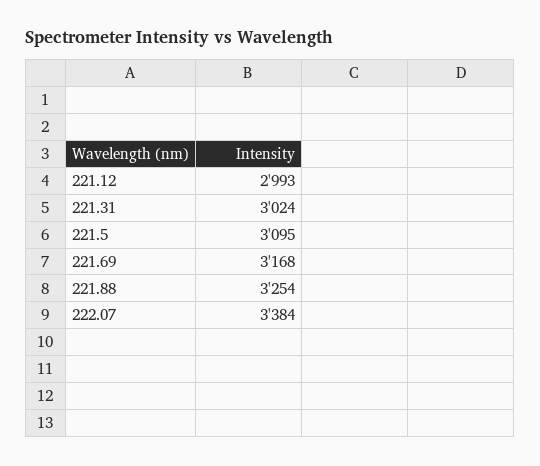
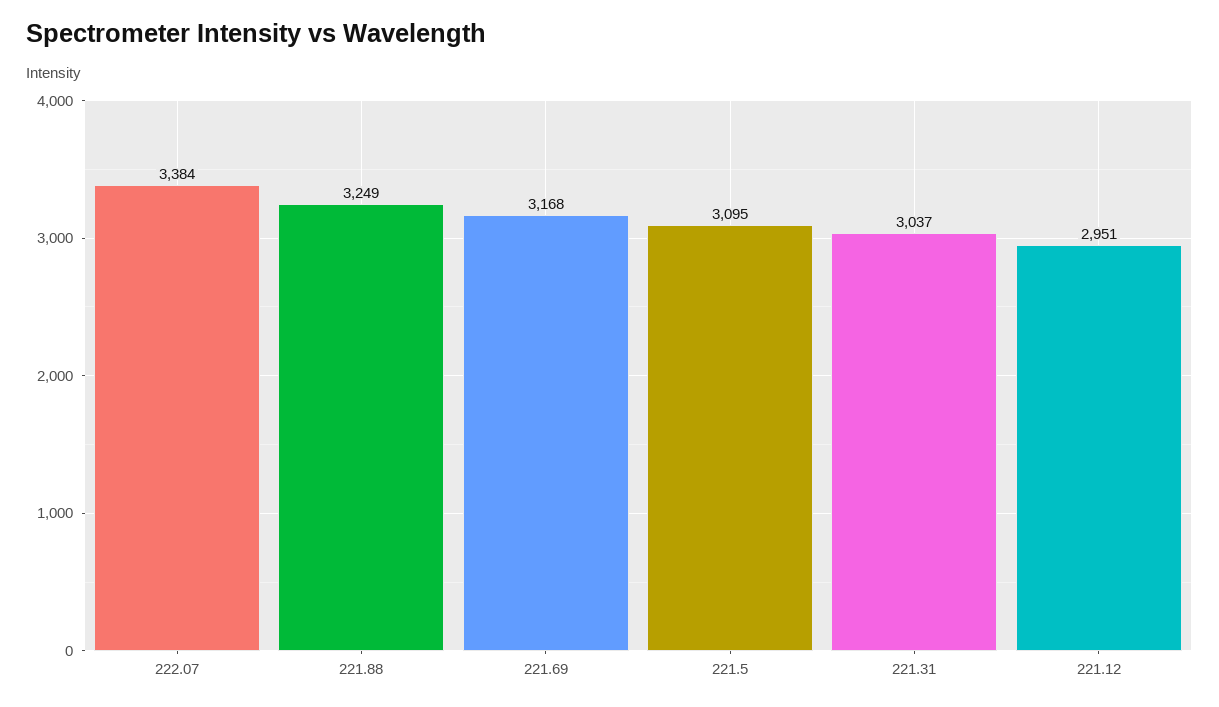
221.12: 2993 -> 2951
221.31: 3024 -> 3037
221.88: 3254 -> 3249

